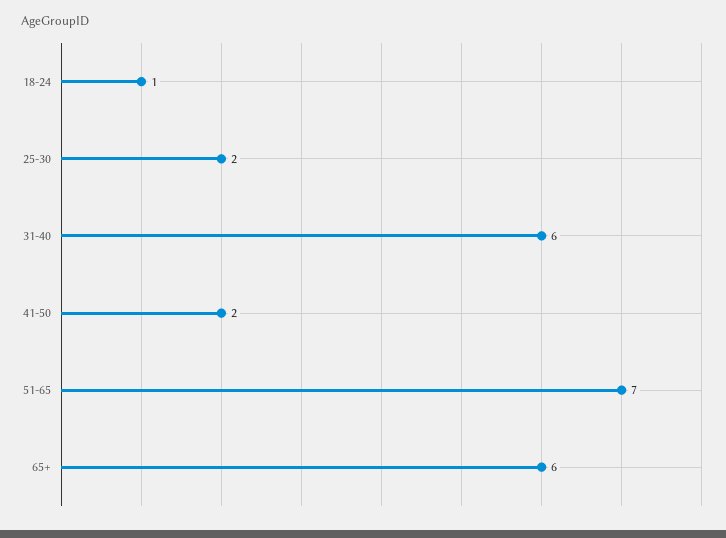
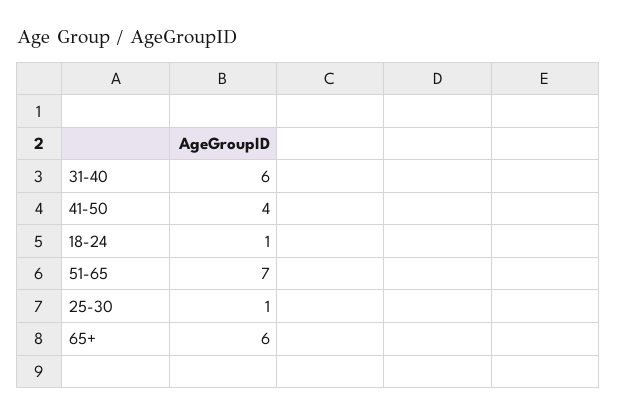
25-30: 2 -> 1
41-50: 2 -> 4

